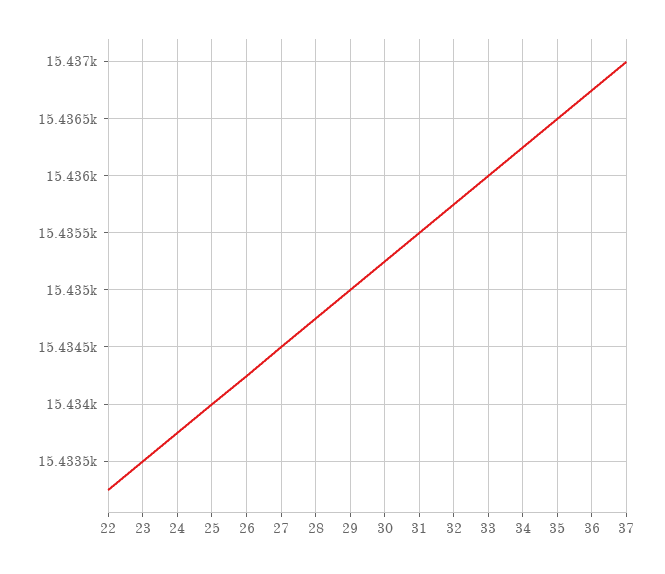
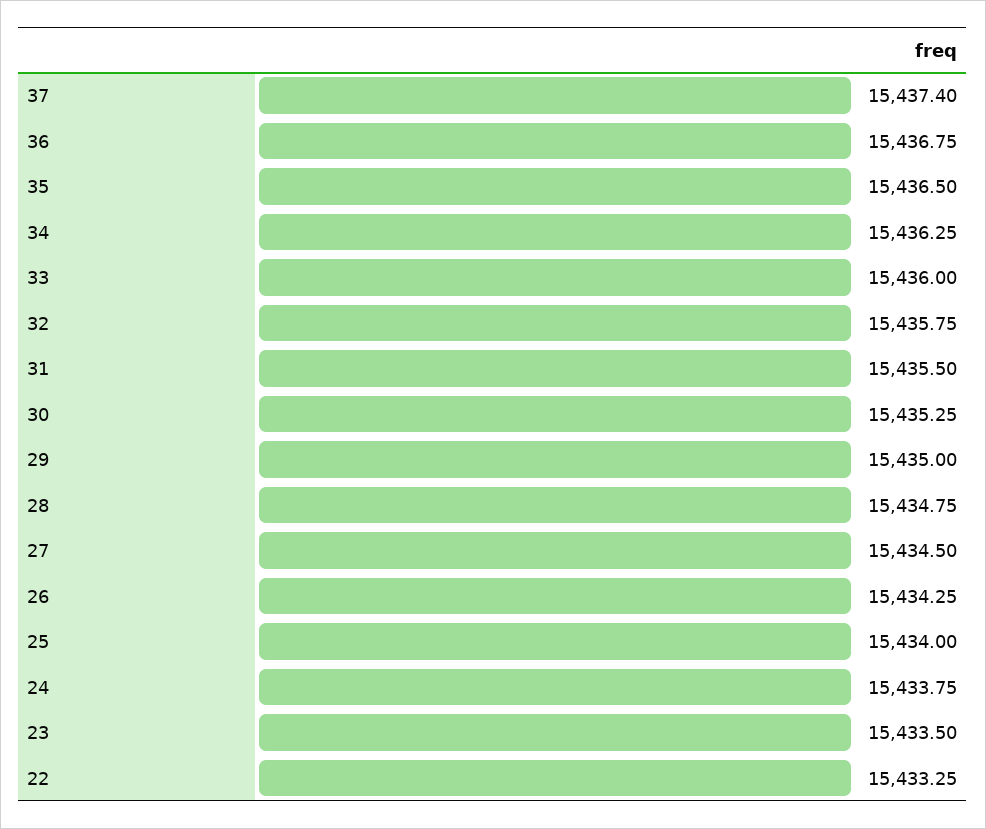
37: 15437 -> 15437.4

